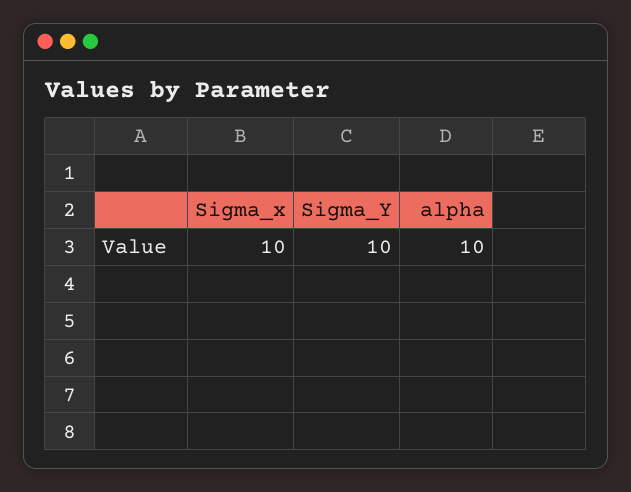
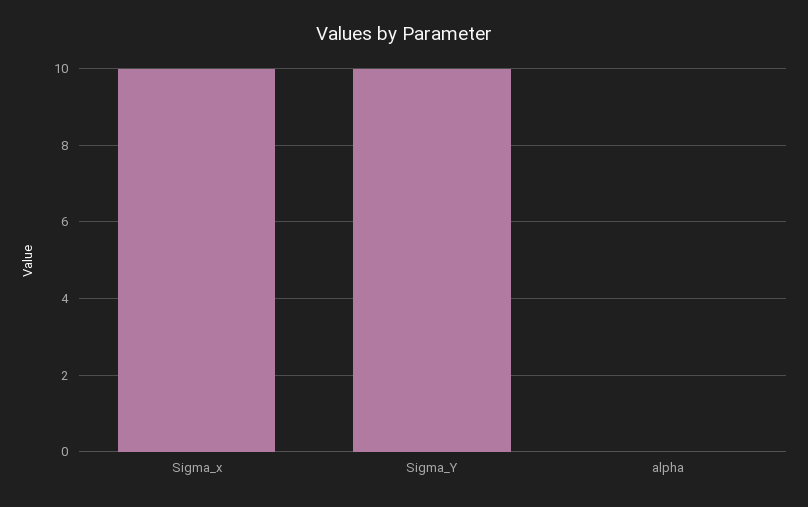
alpha: 10 -> 0

